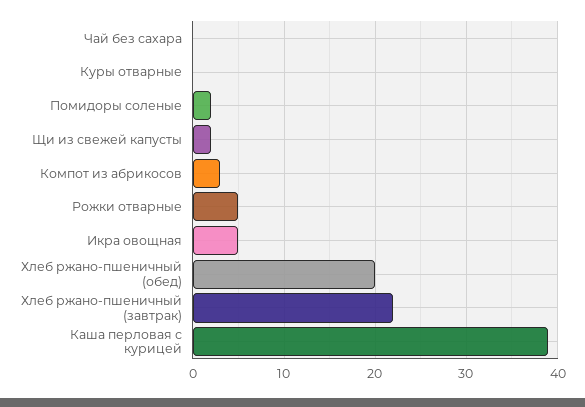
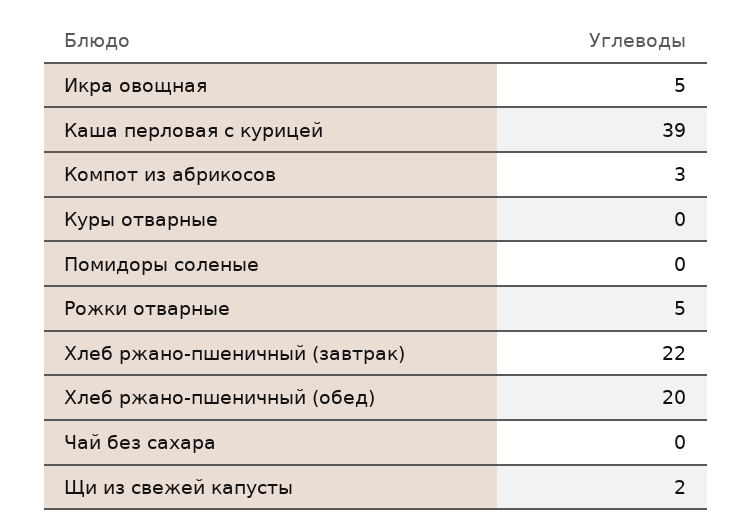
Помидоры соленые: 2 -> 0

